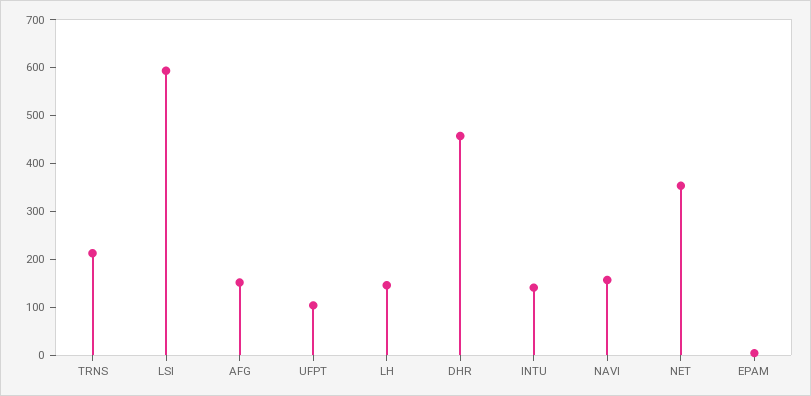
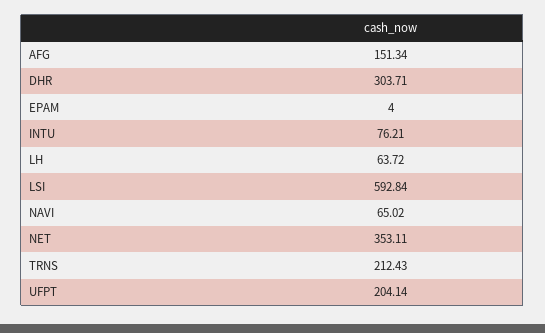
UFPT: 100 -> 204.14
LH: 140 -> 63.72
DHR: 460 -> 303.71
INTU: 140 -> 76.21
NAVI: 160 -> 65.02

